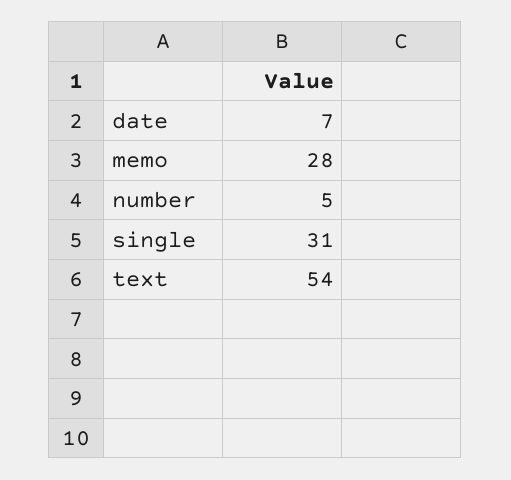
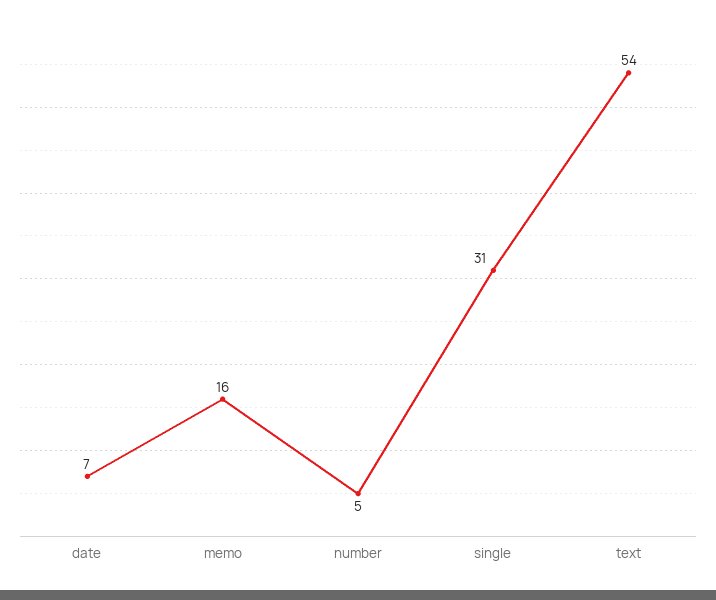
memo: 28 -> 16

